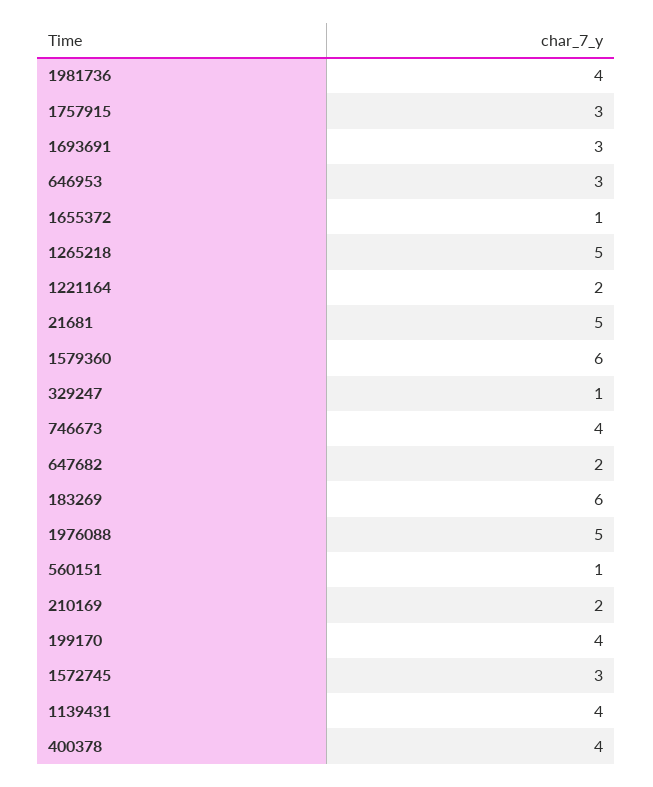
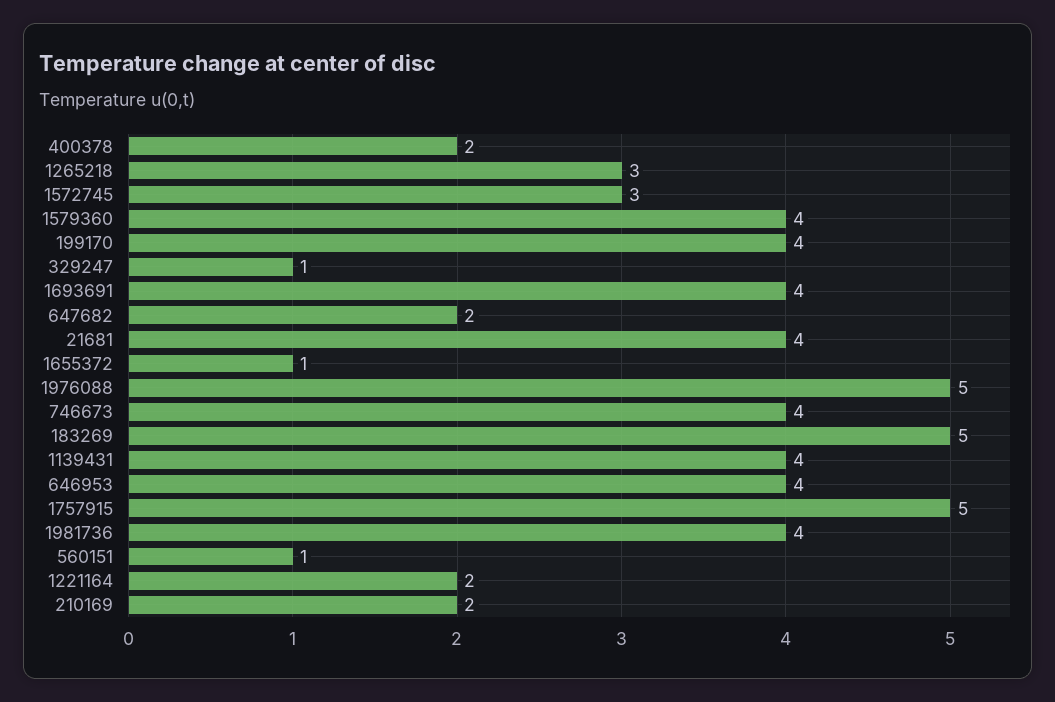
1757915: 3 -> 5
1693691: 3 -> 4
646953: 3 -> 4
1265218: 5 -> 3
21681: 5 -> 4
1579360: 6 -> 4
183269: 6 -> 5
400378: 4 -> 2

